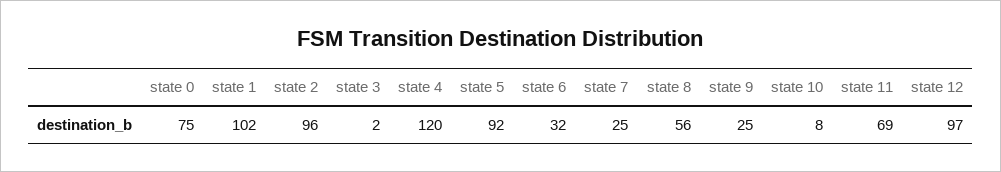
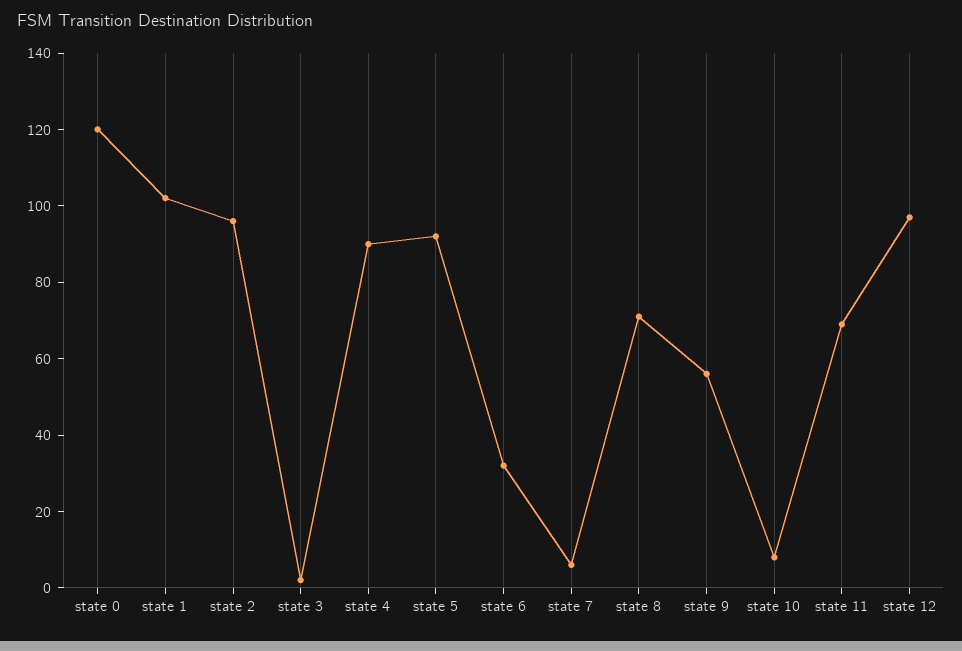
state 0: 75 -> 120
state 4: 120 -> 90
state 7: 25 -> 5
state 8: 56 -> 70
state 9: 25 -> 55

